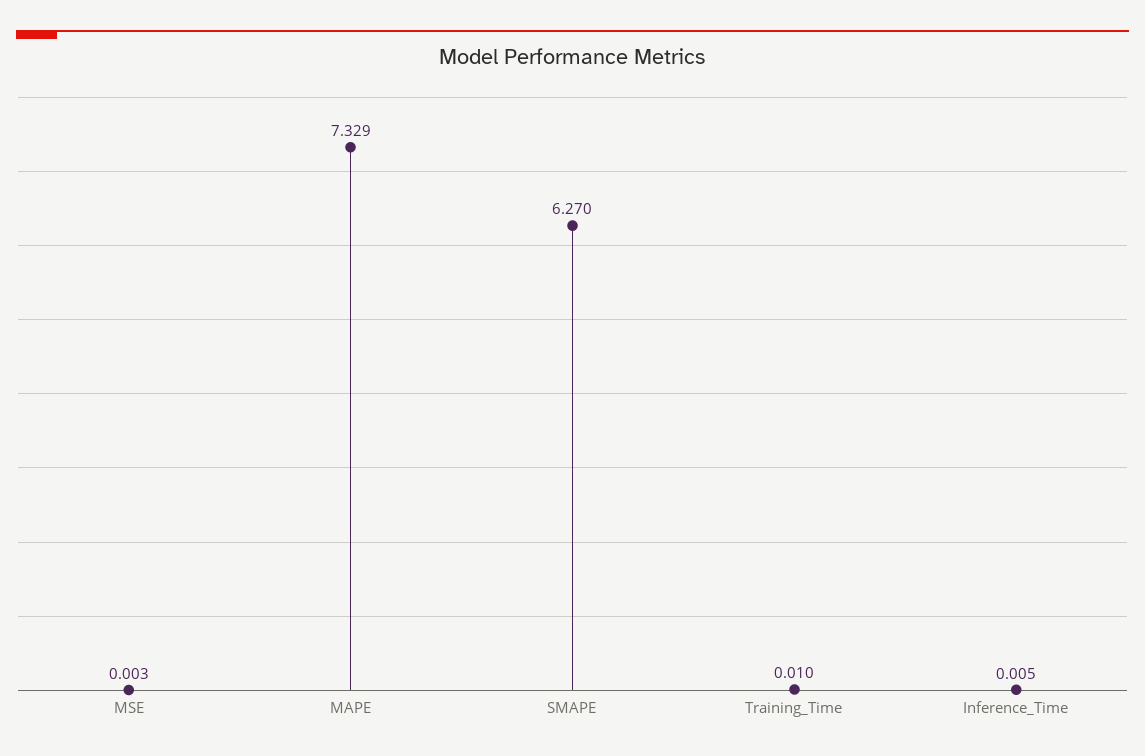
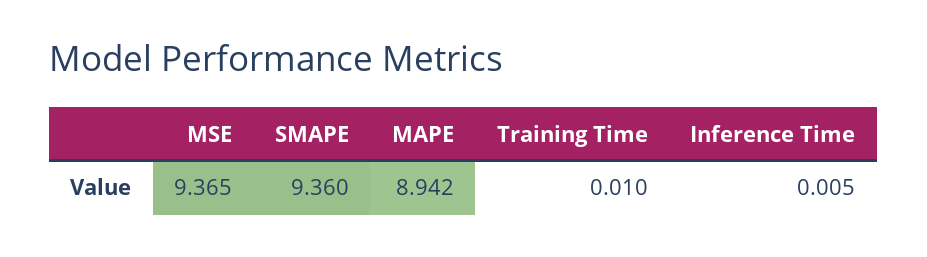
MSE: 0.003 -> 9.365
MAPE: 7.329 -> 8.942
SMAPE: 6.27 -> 9.36

